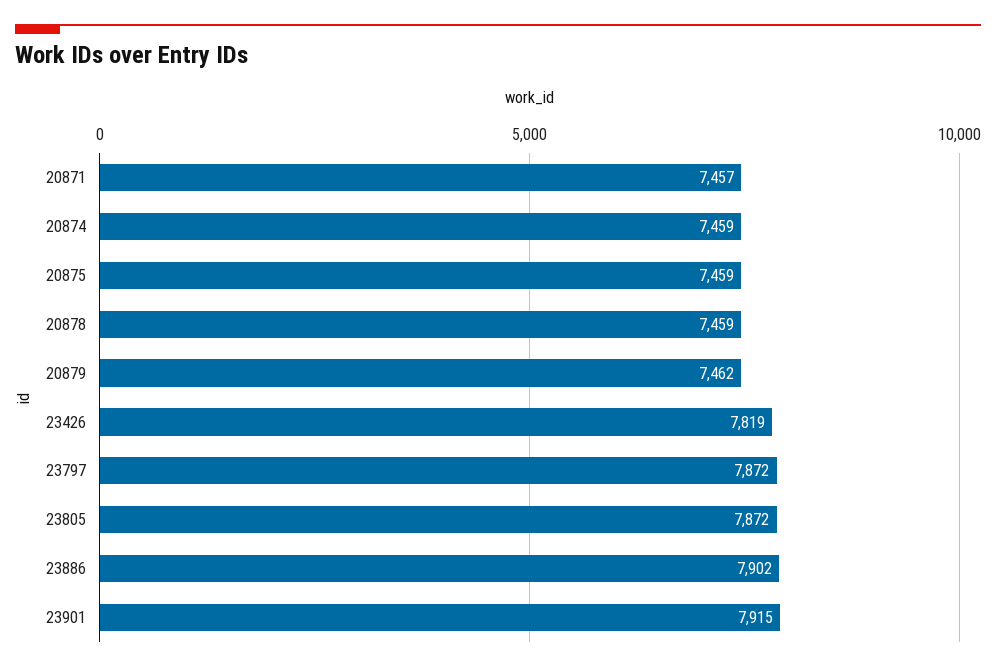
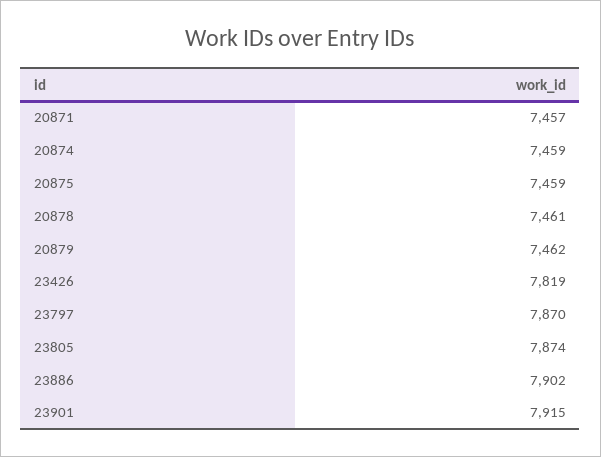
20878: 7459 -> 7461
23797: 7872 -> 7870
23805: 7872 -> 7874

